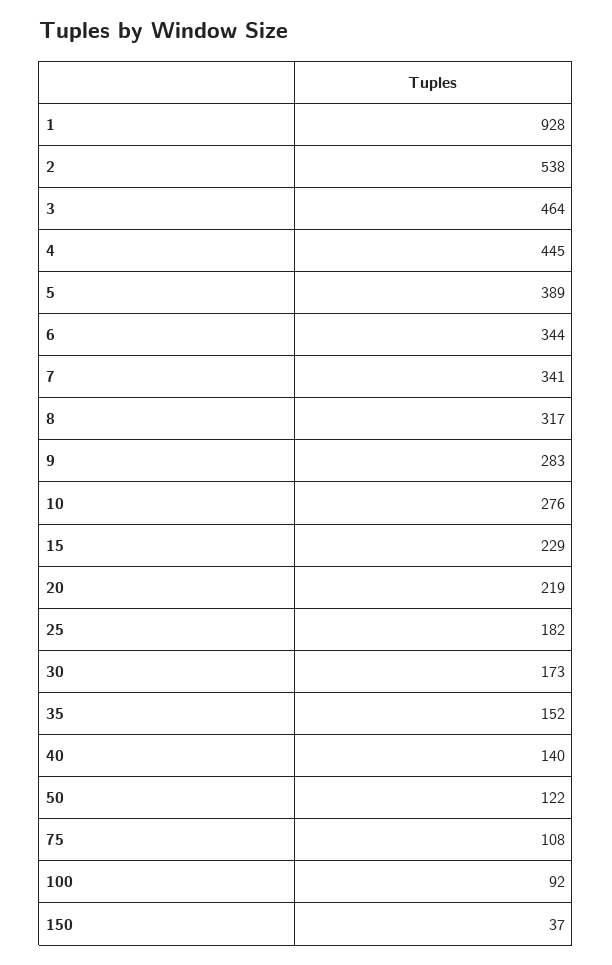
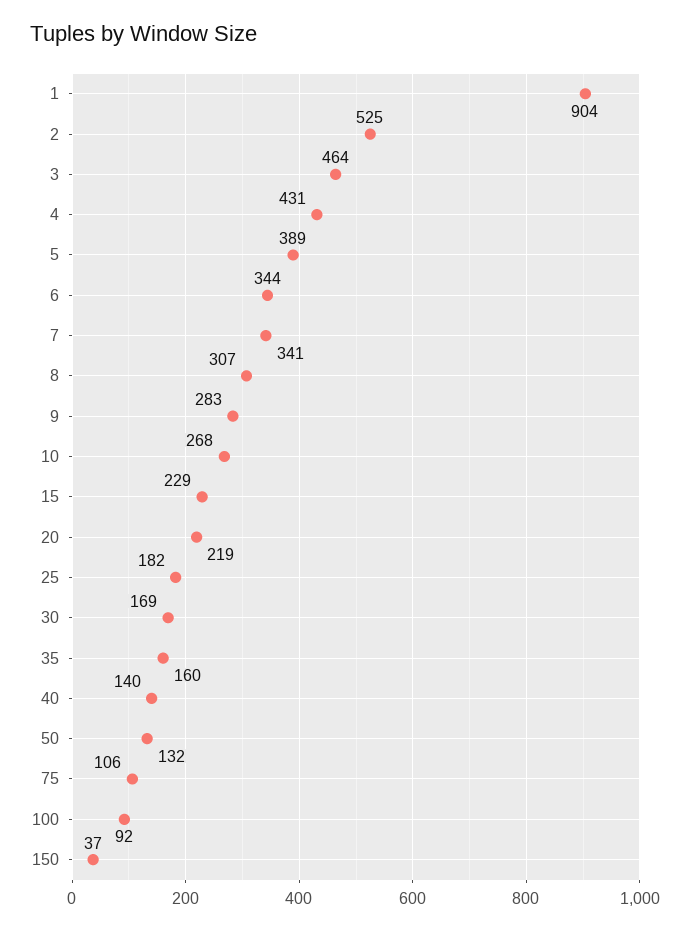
1: 928 -> 904
2: 538 -> 525
4: 445 -> 431
8: 317 -> 307
10: 276 -> 268
30: 173 -> 169
35: 152 -> 160
50: 122 -> 132
75: 108 -> 106

